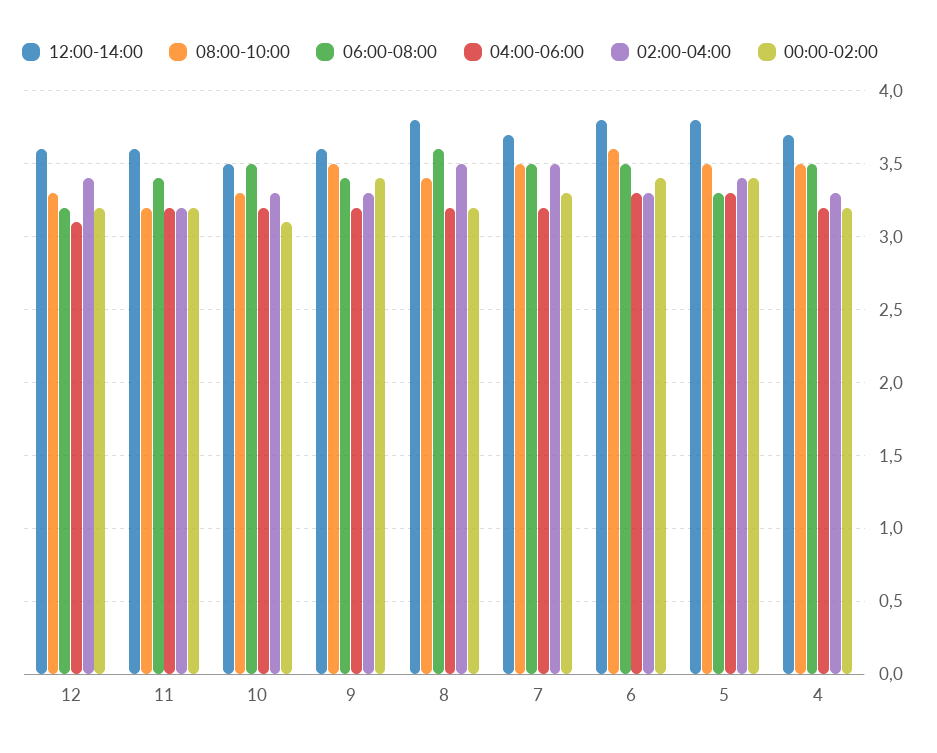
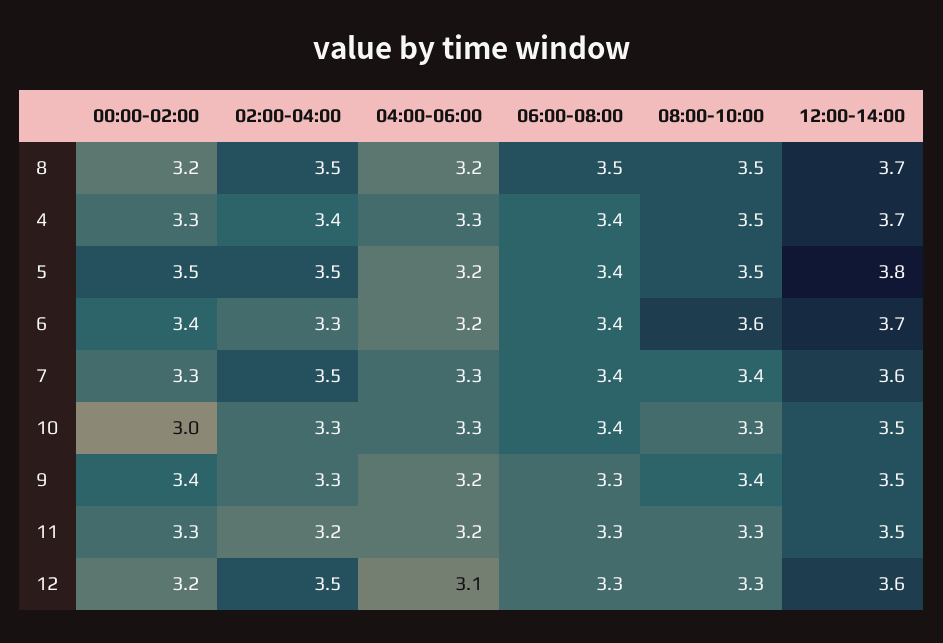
06:00-08:00, 12: 3.2 -> 3.3
02:00-04:00, 12: 3.4 -> 3.5
12:00-14:00, 11: 3.6 -> 3.5
08:00-10:00, 11: 3.2 -> 3.3
06:00-08:00, 11: 3.4 -> 3.3
00:00-02:00, 11: 3.2 -> 3.3
06:00-08:00, 10: 3.5 -> 3.4
04:00-06:00, 10: 3.2 -> 3.3
00:00-02:00, 10: 3.1 -> 3
12:00-14:00, 9: 3.6 -> 3.5
08:00-10:00, 9: 3.5 -> 3.4
06:00-08:00, 9: 3.4 -> 3.3
12:00-14:00, 8: 3.8 -> 3.7
08:00-10:00, 8: 3.4 -> 3.5
06:00-08:00, 8: 3.6 -> 3.5
12:00-14:00, 7: 3.7 -> 3.6
08:00-10:00, 7: 3.5 -> 3.4
06:00-08:00, 7: 3.5 -> 3.4
04:00-06:00, 7: 3.2 -> 3.3
12:00-14:00, 6: 3.8 -> 3.7
06:00-08:00, 6: 3.5 -> 3.4
04:00-06:00, 6: 3.3 -> 3.2
06:00-08:00, 5: 3.3 -> 3.4
04:00-06:00, 5: 3.3 -> 3.2
02:00-04:00, 5: 3.4 -> 3.5
00:00-02:00, 5: 3.4 -> 3.5
06:00-08:00, 4: 3.5 -> 3.4
04:00-06:00, 4: 3.2 -> 3.3
02:00-04:00, 4: 3.3 -> 3.4
00:00-02:00, 4: 3.2 -> 3.3

